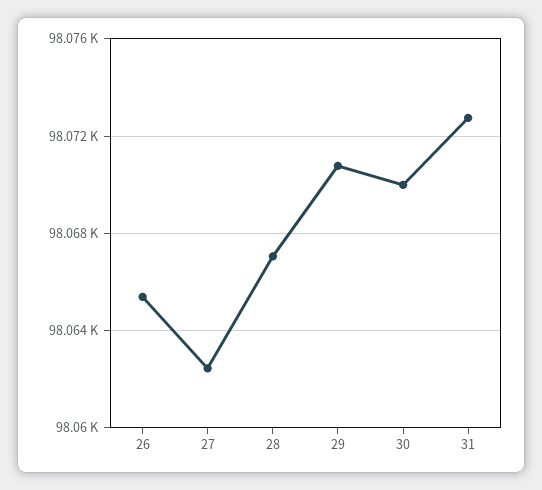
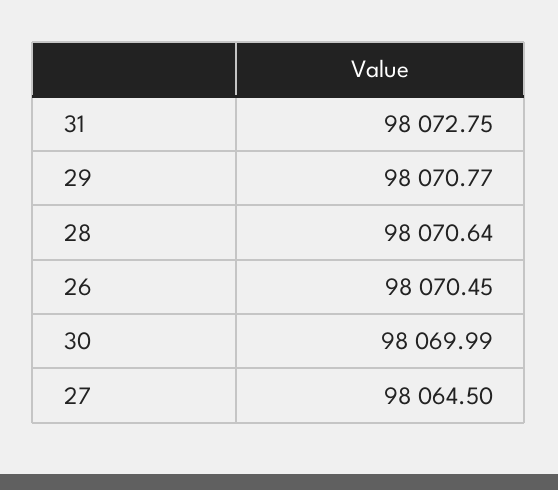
26: 98065.5 -> 98070.45
27: 98062.5 -> 98064.5
28: 98067 -> 98070.64

